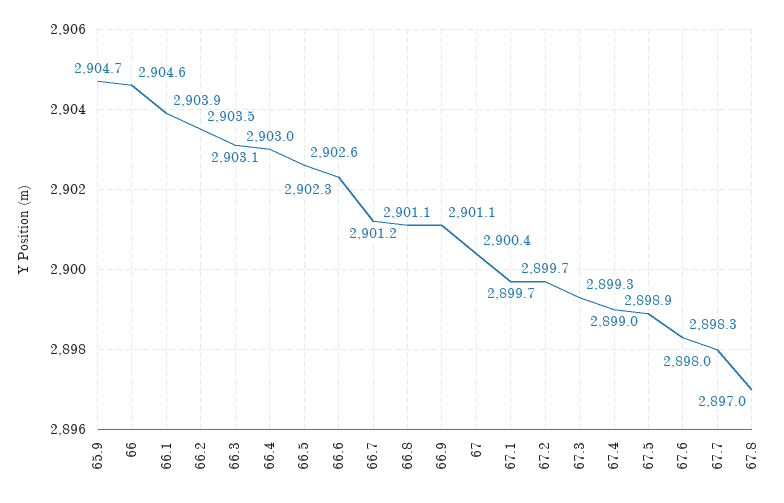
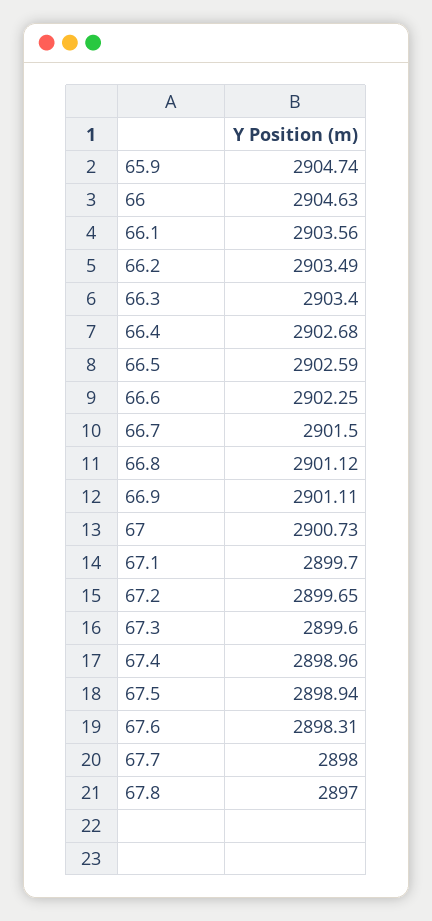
66.1: 2903.9 -> 2903.56
66.3: 2903.1 -> 2903.4
66.4: 2903 -> 2902.68
66.7: 2901.2 -> 2901.5
67: 2900.4 -> 2900.73
67.3: 2899.3 -> 2899.6

